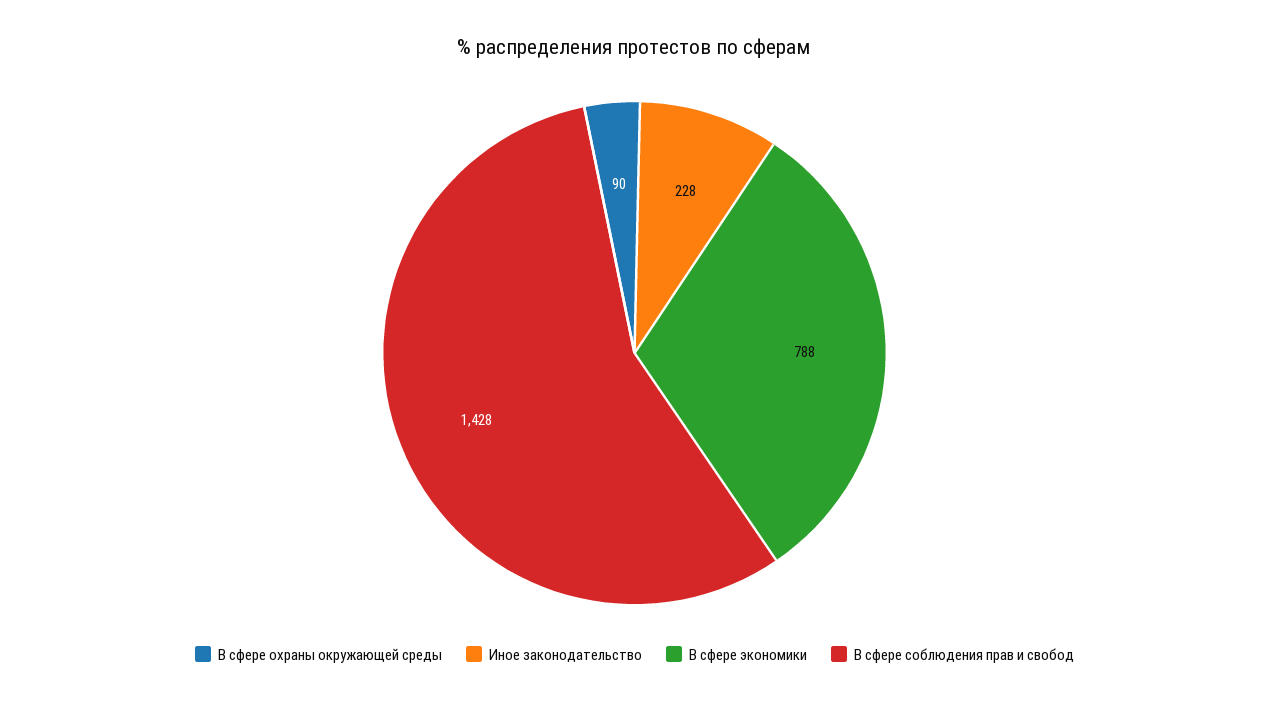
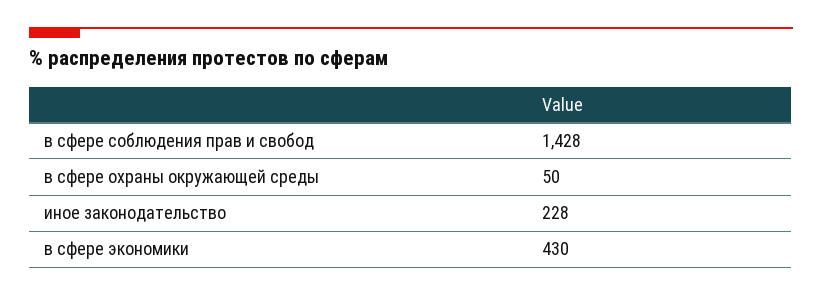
В сфере охраны окружающей среды: 90 -> 50
В сфере экономики: 788 -> 430

